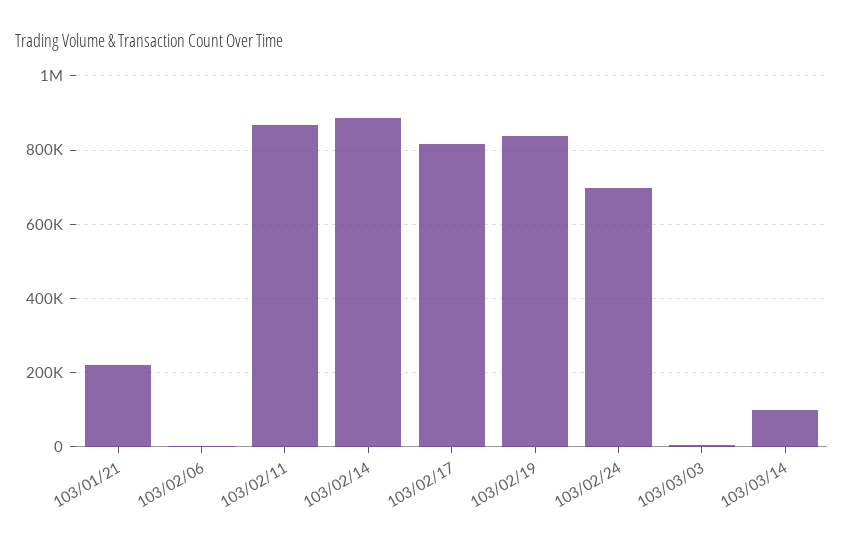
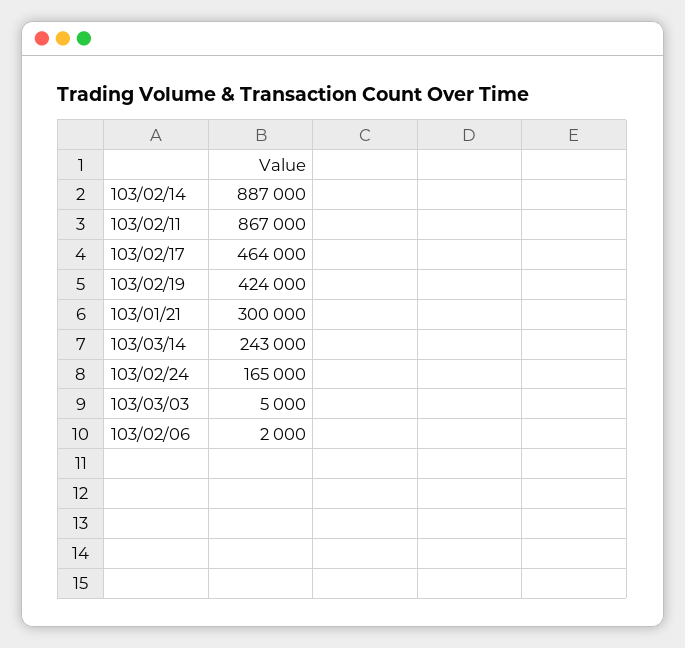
103/01/21: 220000 -> 300000
103/02/17: 820000 -> 464000
103/02/19: 840000 -> 424000
103/02/24: 700000 -> 165000
103/03/14: 100000 -> 243000

